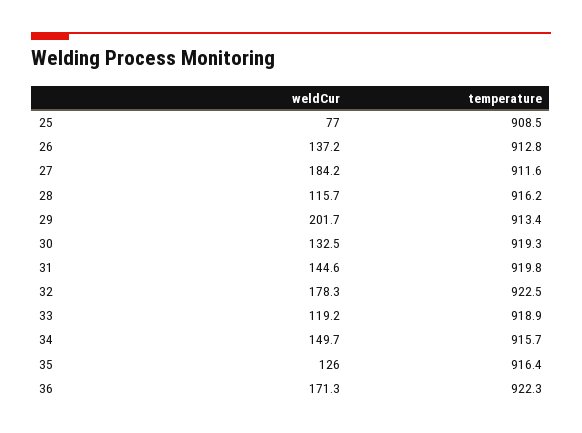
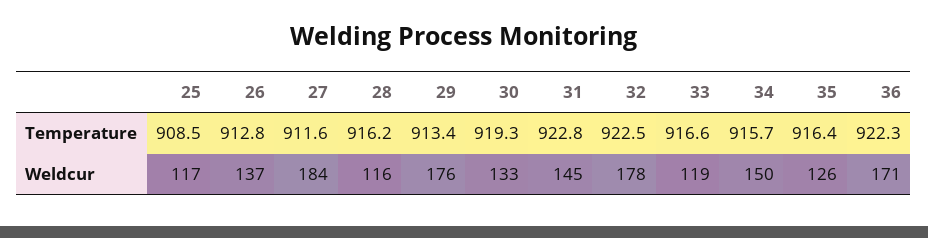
weldCur, 25: 77 -> 117
weldCur, 29: 201.7 -> 176
temperature, 31: 919.8 -> 922.8
temperature, 33: 918.9 -> 916.6

